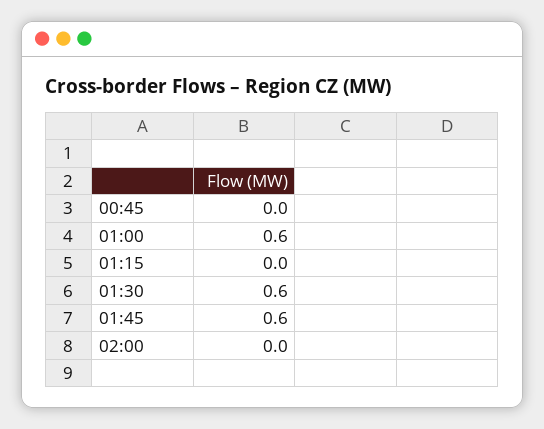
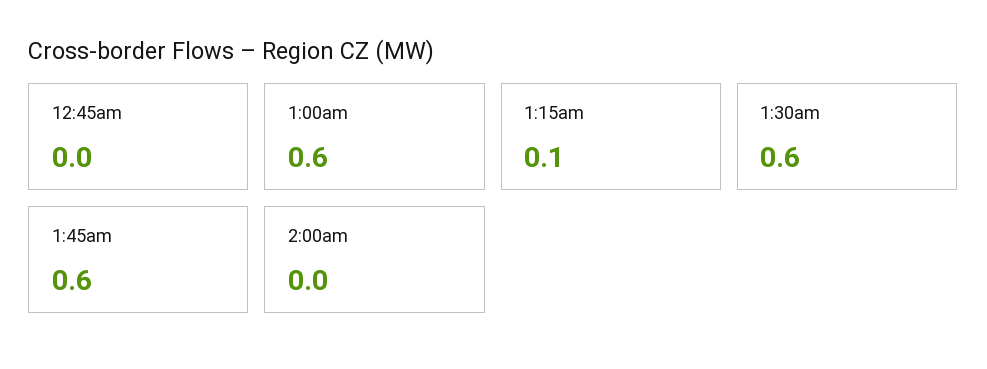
01:15: 0 -> 0.1

